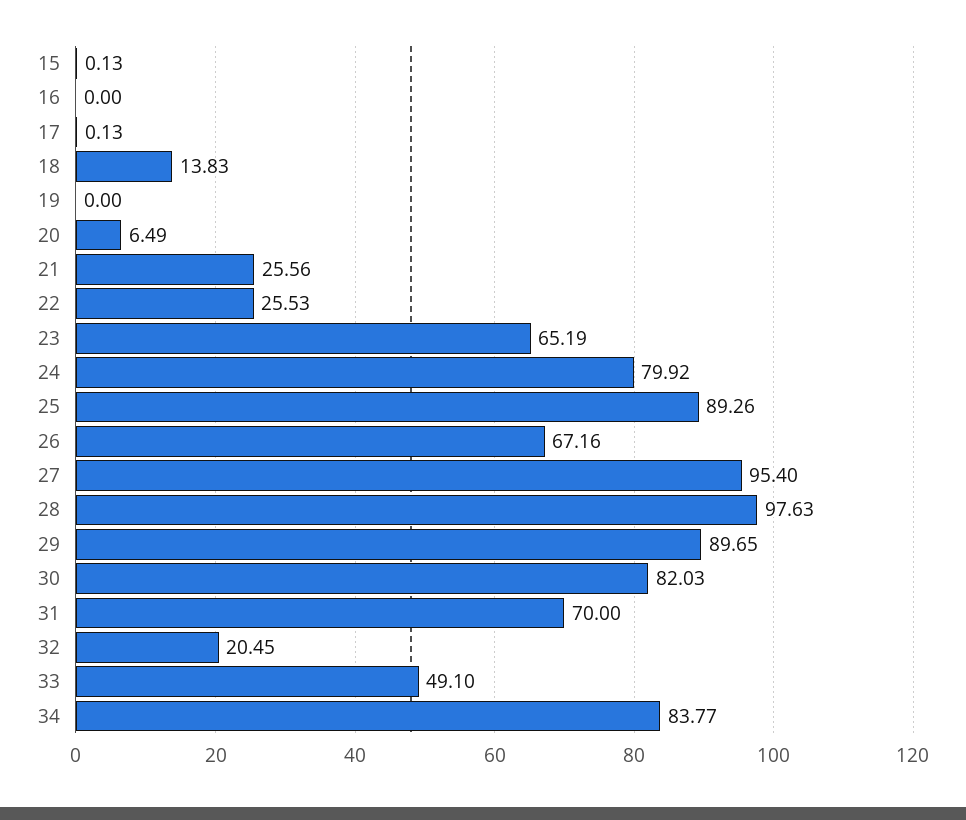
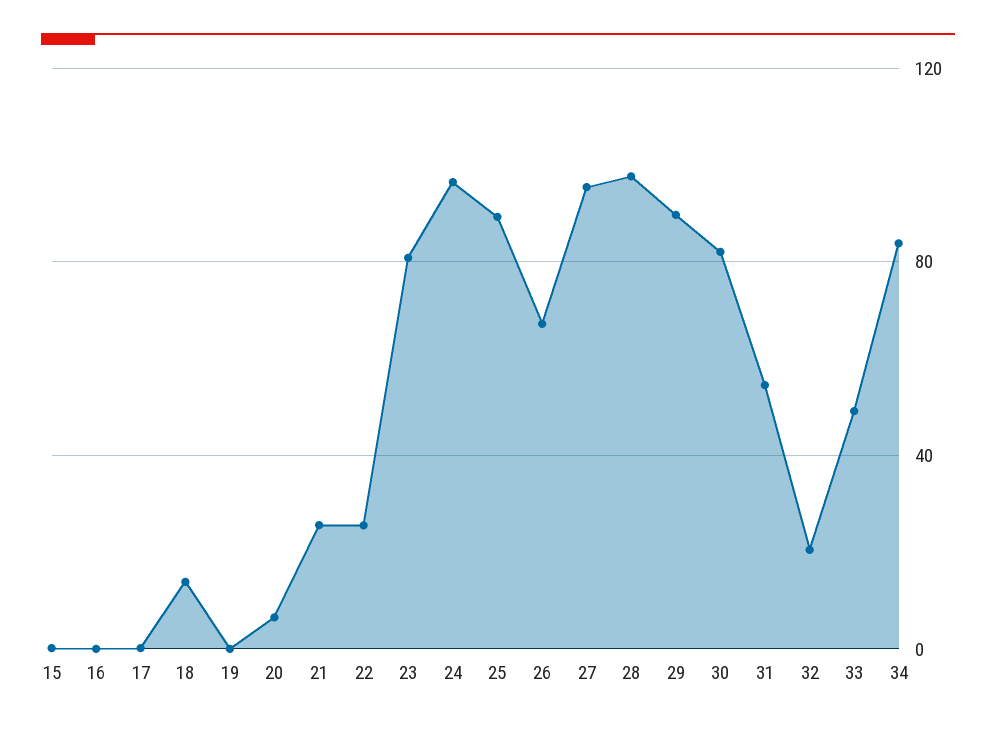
23: 65.19 -> 80
24: 79.92 -> 95
31: 70 -> 55

